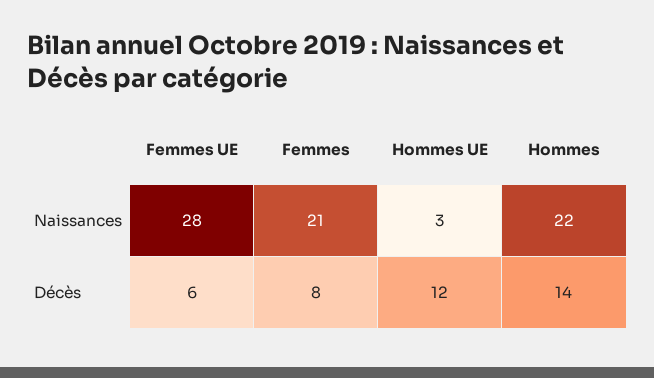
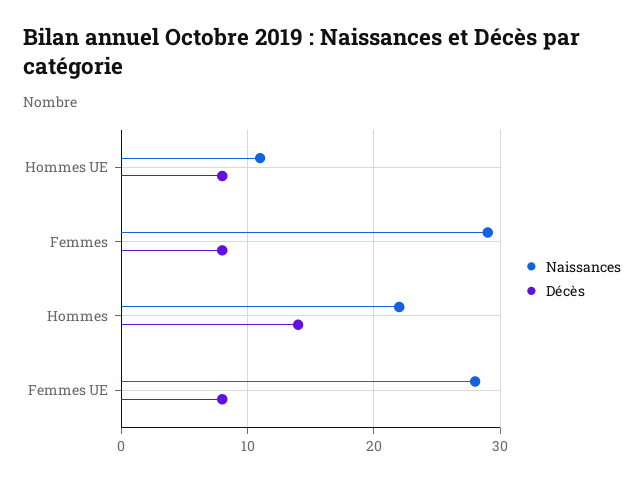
Naissances, Femmes: 21 -> 29
Naissances, Hommes UE: 3 -> 11
Décès, Femmes UE: 6 -> 8
Décès, Hommes UE: 12 -> 8

